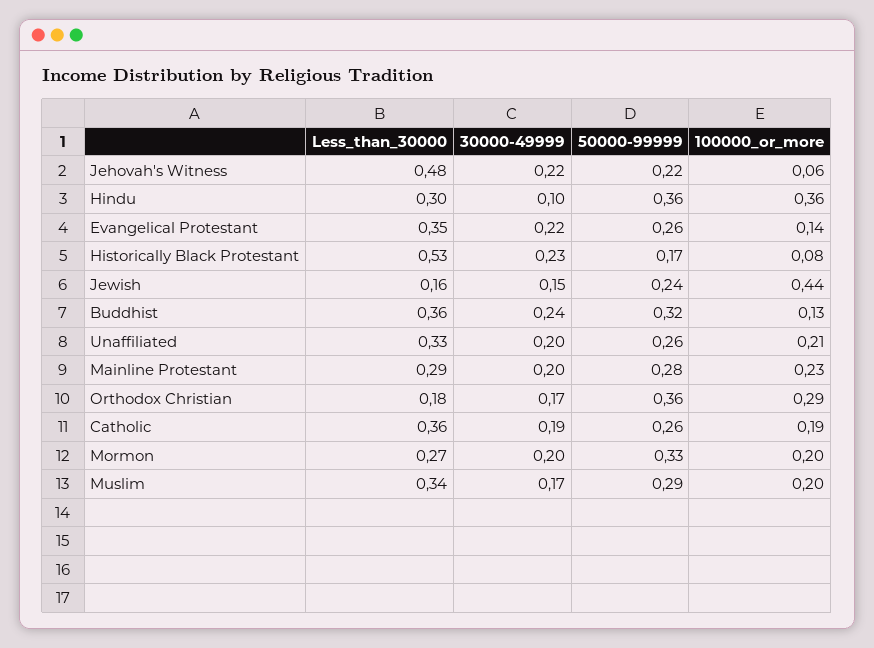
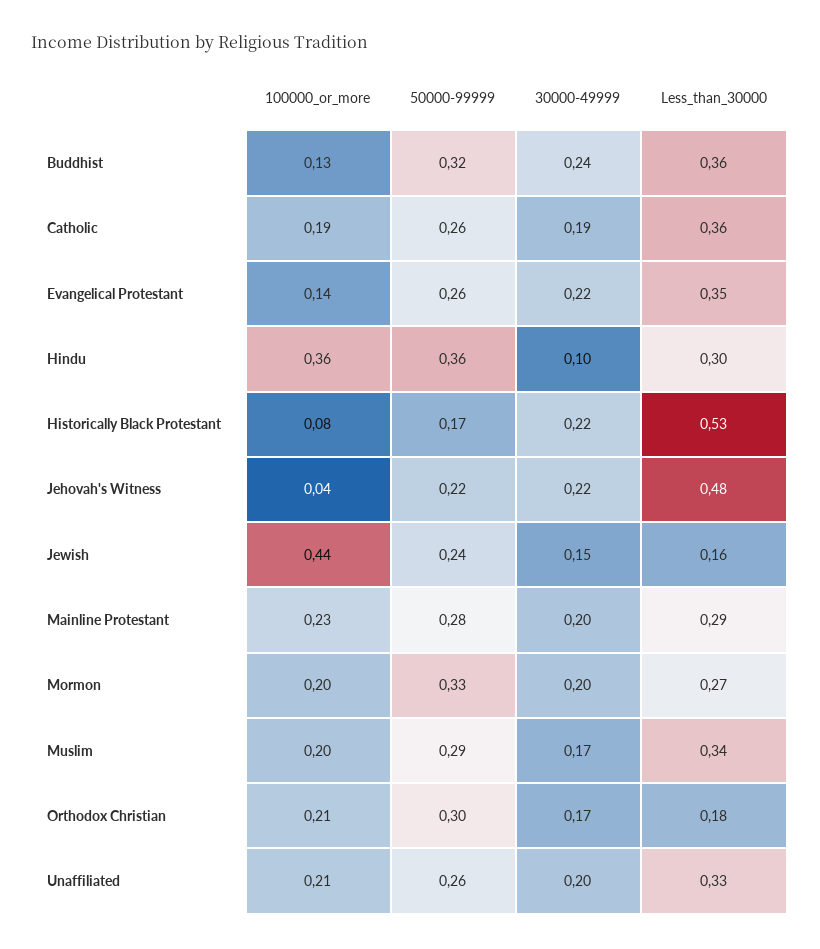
100000_or_more, Jehovah's Witness: 0.06 -> 0.04
30000-49999, Historically Black Protestant: 0.23 -> 0.22
50000-99999, Orthodox Christian: 0.36 -> 0.3
100000_or_more, Orthodox Christian: 0.29 -> 0.21

